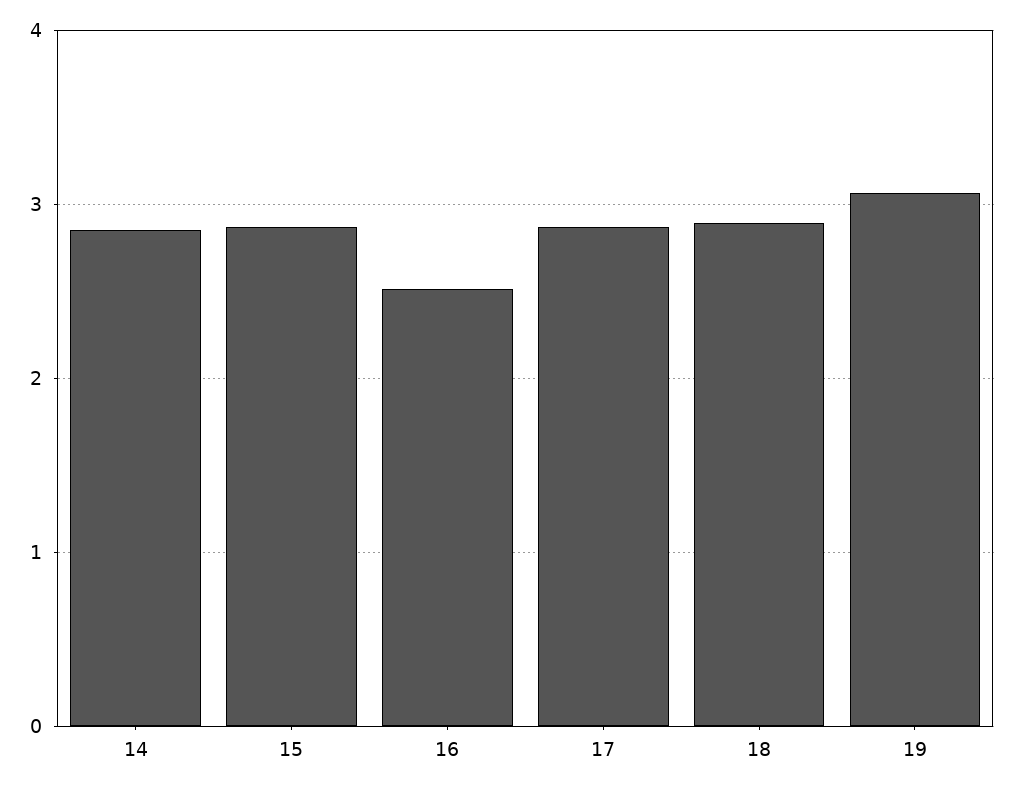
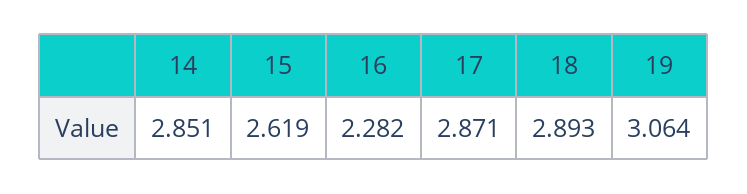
15: 2.9 -> 2.619
16: 2.5 -> 2.282

